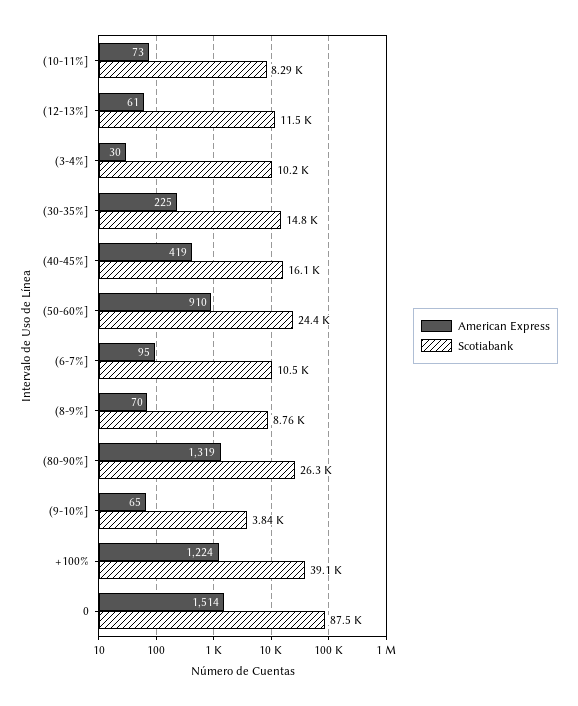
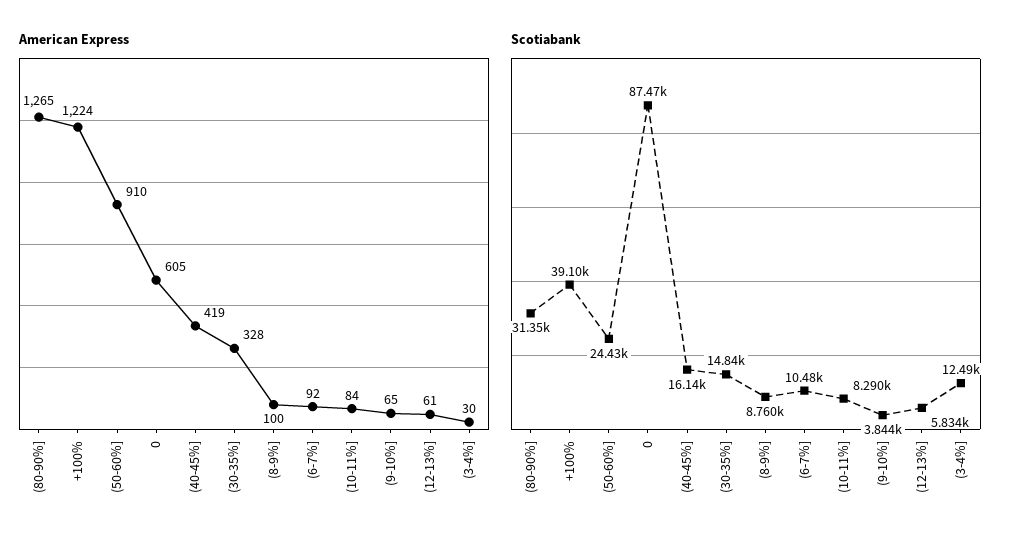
American Express, (10-11%]: 73 -> 84
Scotiabank, (12-13%]: 11500 -> 5834
Scotiabank, (3-4%]: 10200 -> 12490
American Express, (30-35%]: 225 -> 328
American Express, (6-7%]: 95 -> 92
American Express, (8-9%]: 70 -> 100
American Express, (80-90%]: 1319 -> 1265
Scotiabank, (80-90%]: 26300 -> 31350
American Express, 0: 1514 -> 605

